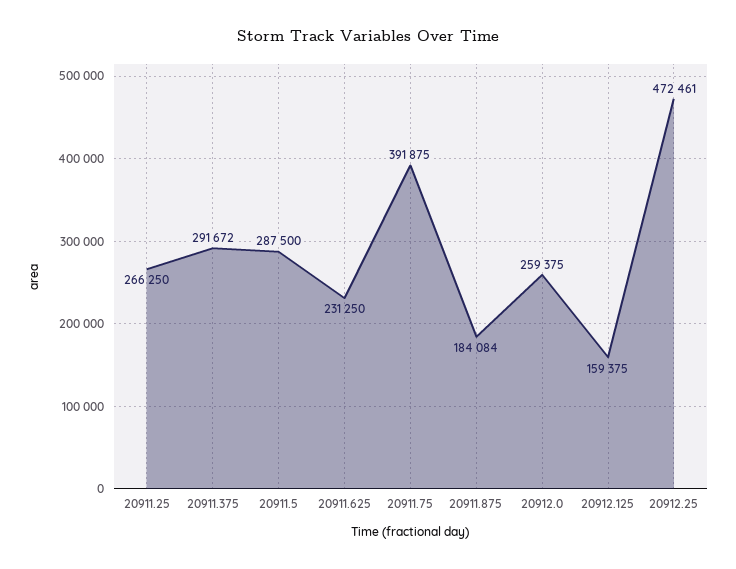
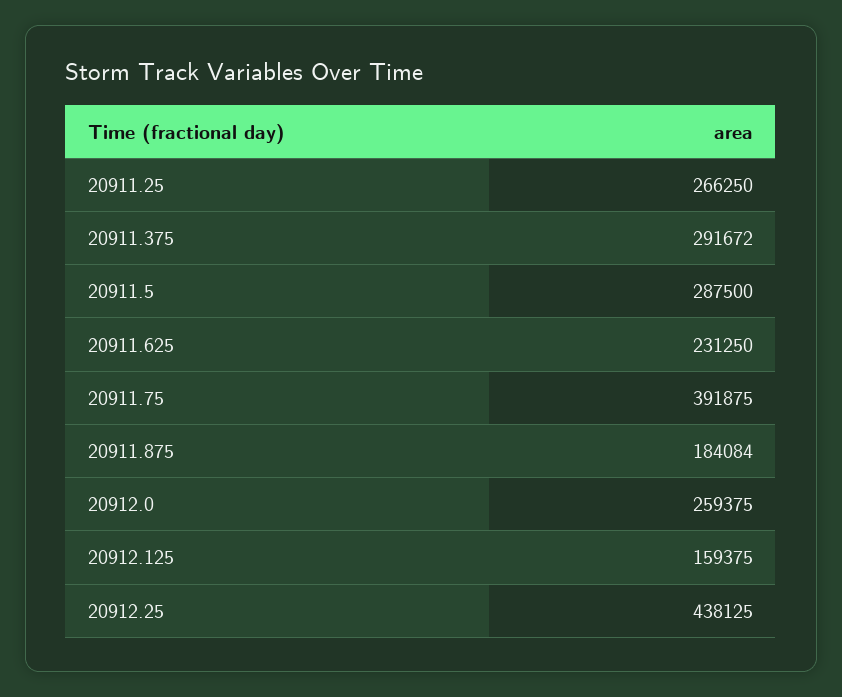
20912.25: 472461 -> 438125

